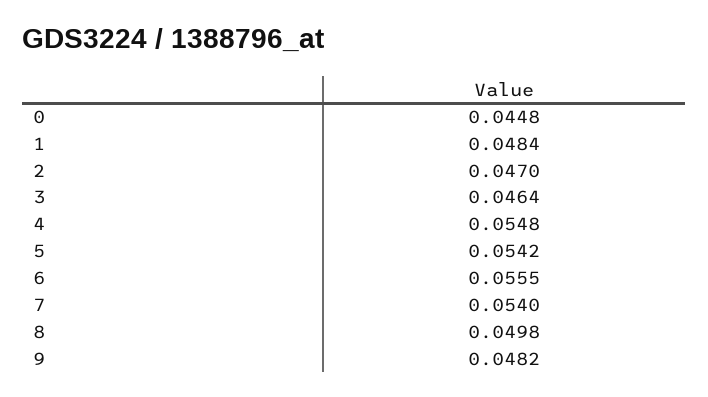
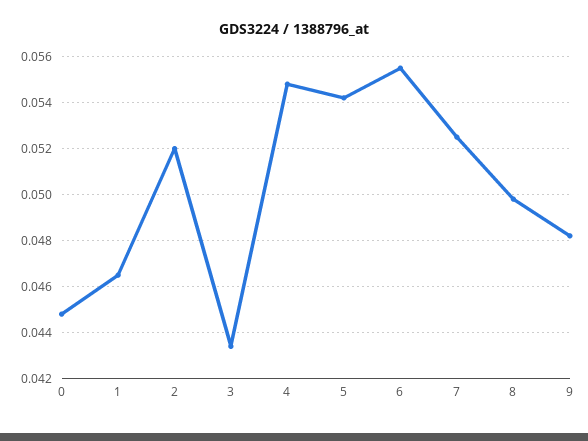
1: 0.0484 -> 0.0465
2: 0.047 -> 0.052
3: 0.0464 -> 0.0435
7: 0.054 -> 0.0525

